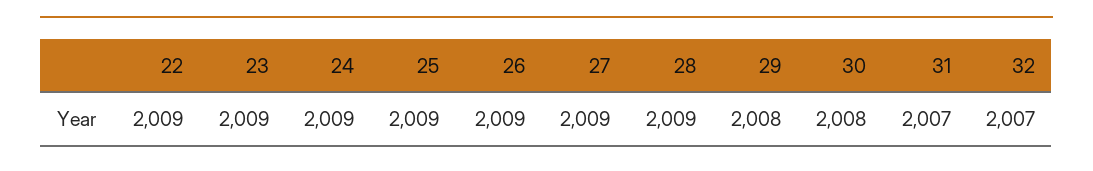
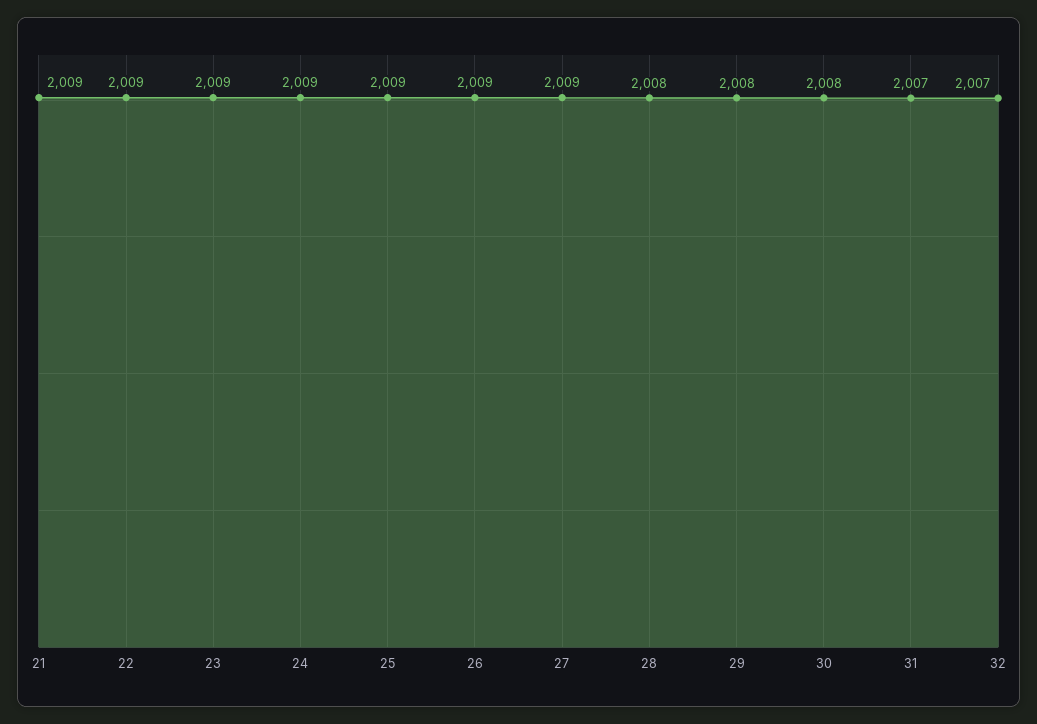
28: 2009 -> 2008
21: none -> 2009

